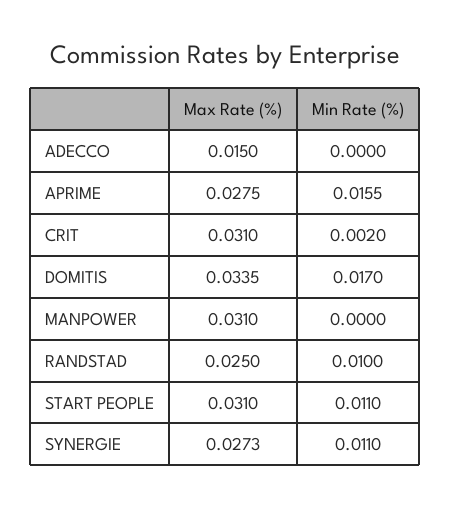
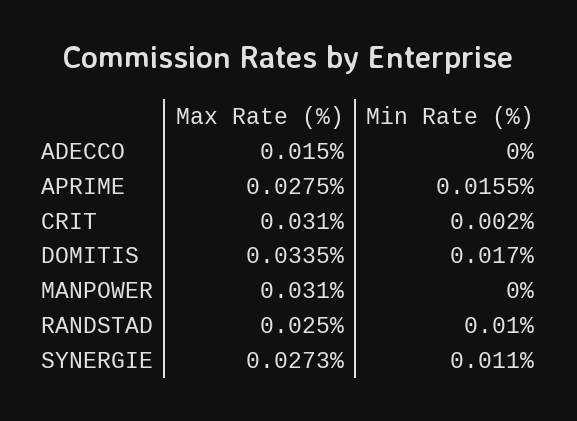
Max Rate (%), START PEOPLE: 0.031 -> none
Min Rate (%), START PEOPLE: 0.011 -> none

